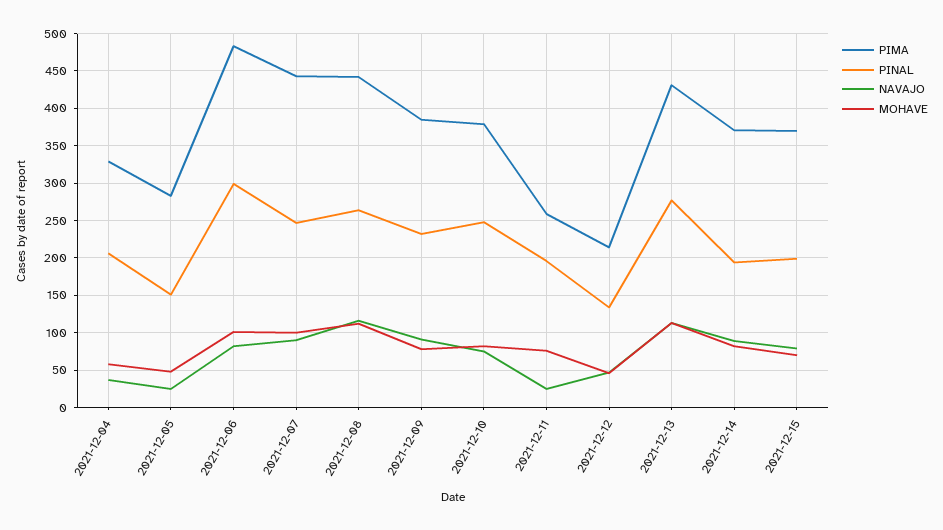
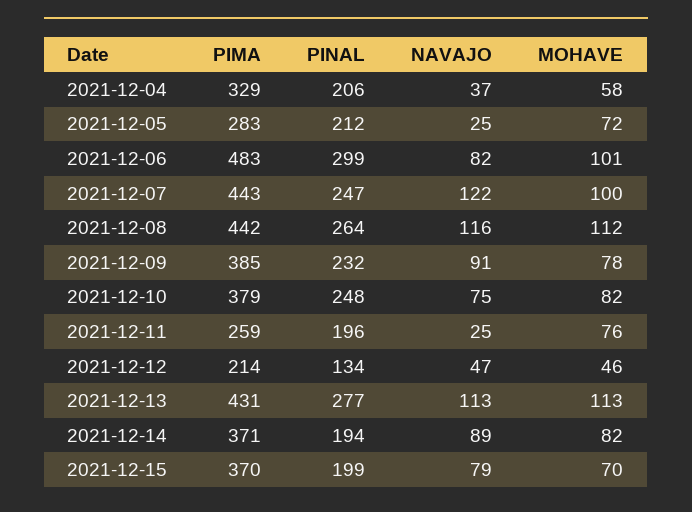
PINAL, 2021-12-05: 150 -> 212
MOHAVE, 2021-12-05: 50 -> 72
NAVAJO, 2021-12-07: 90 -> 122

